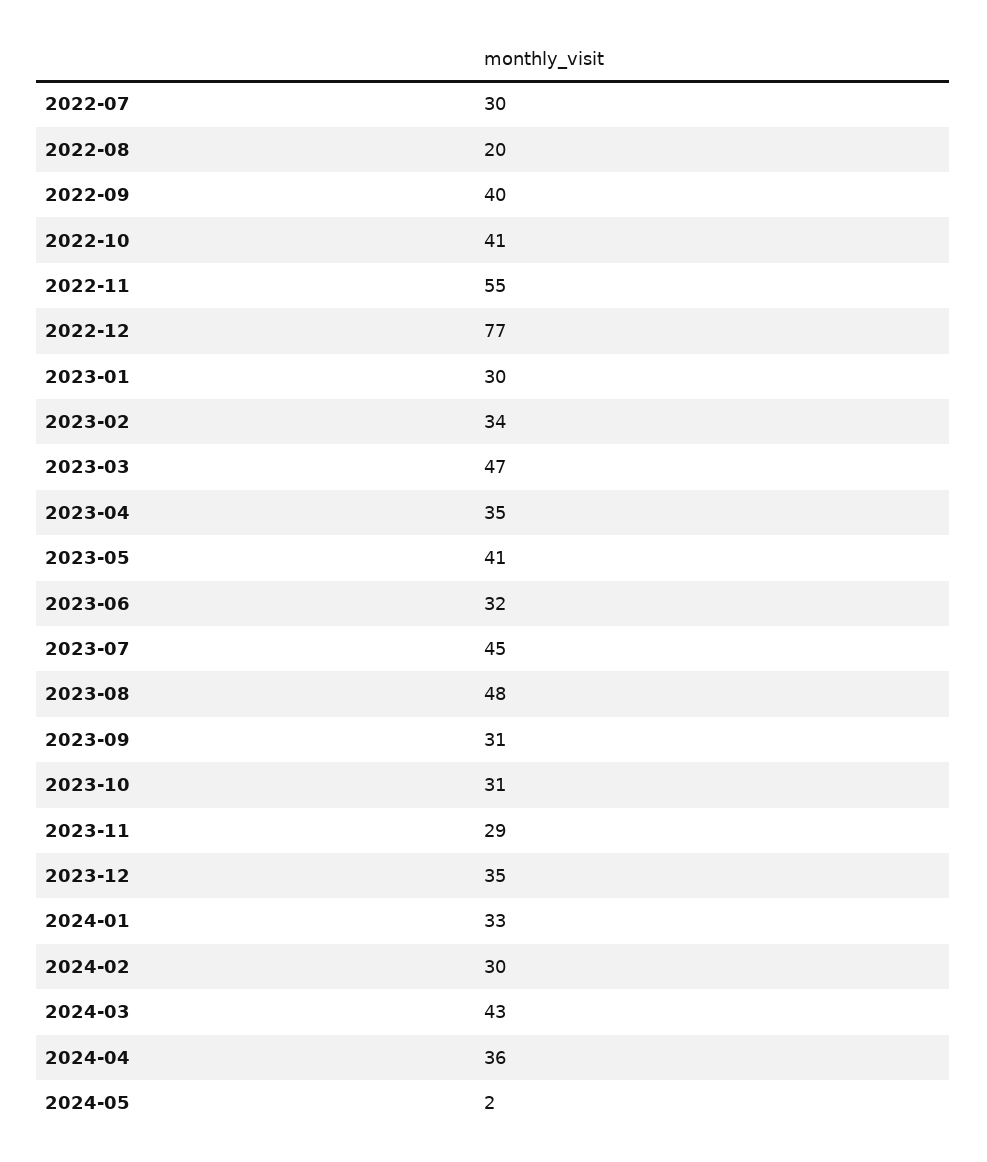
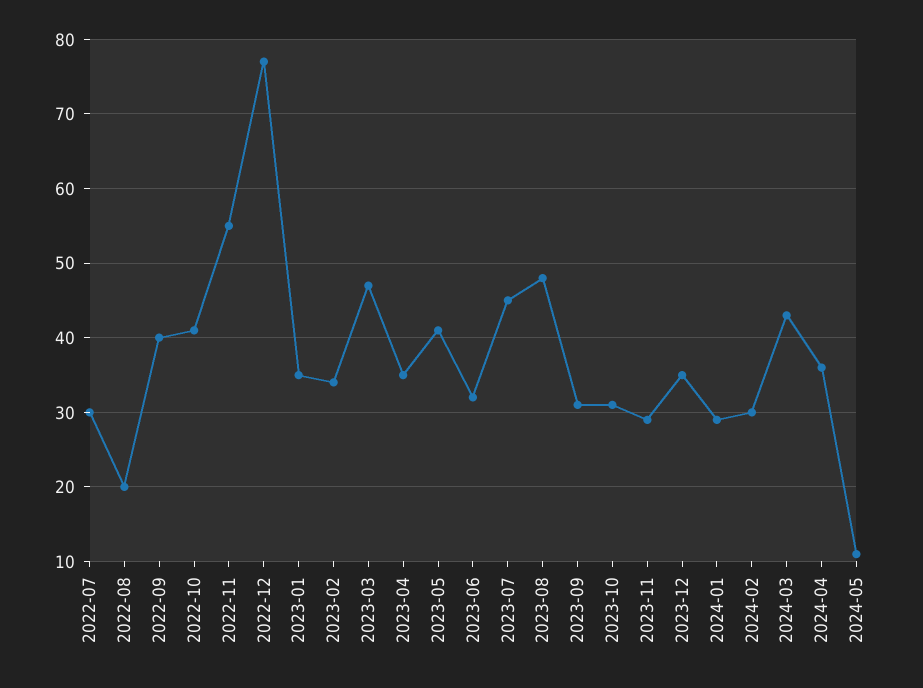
2023-01: 30 -> 35
2024-01: 33 -> 29
2024-05: 2 -> 11

